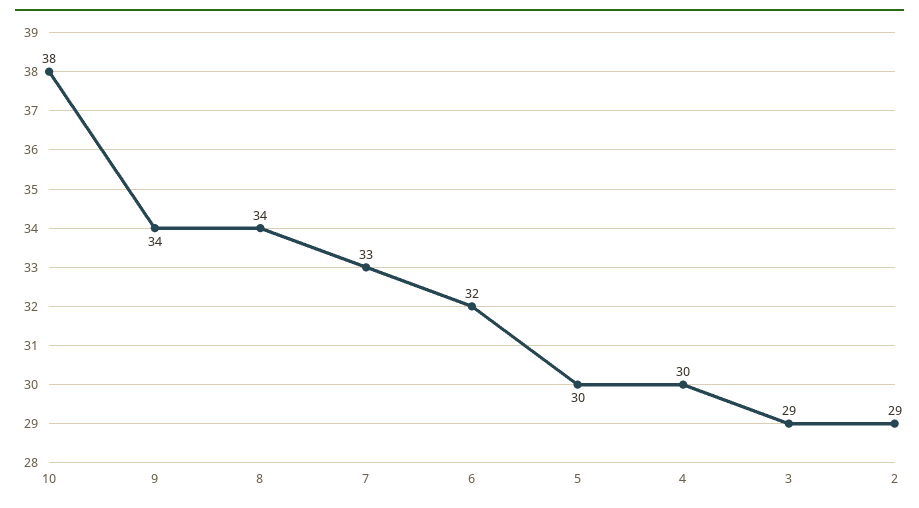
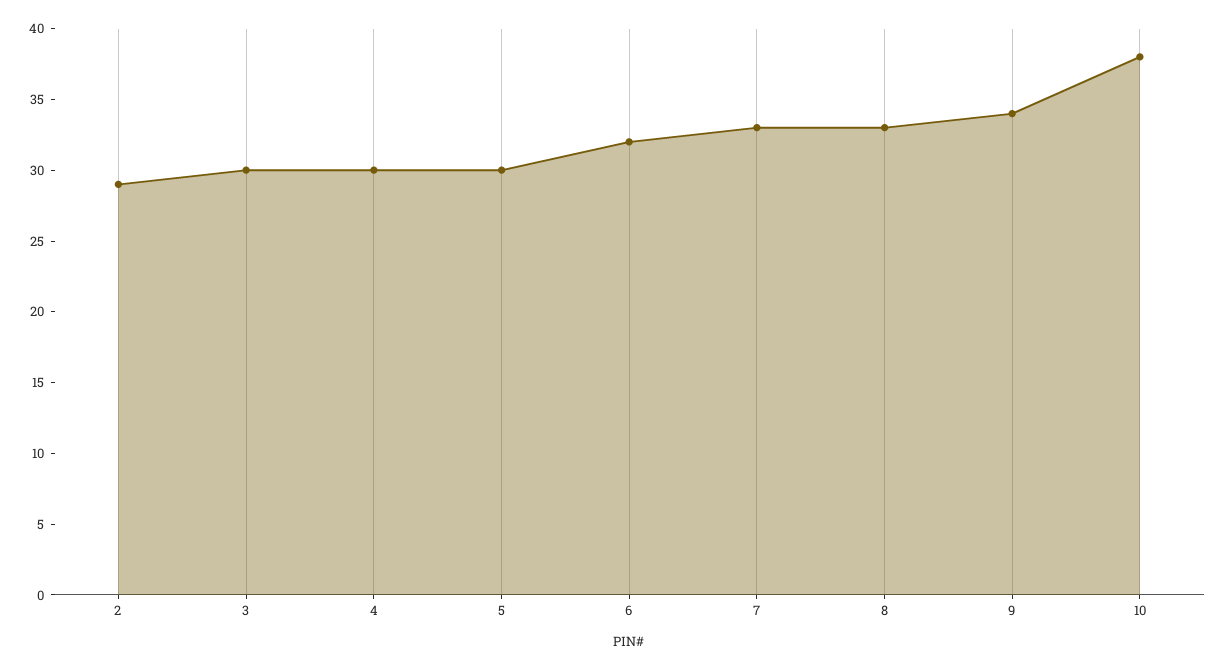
8: 34 -> 33
3: 29 -> 30

